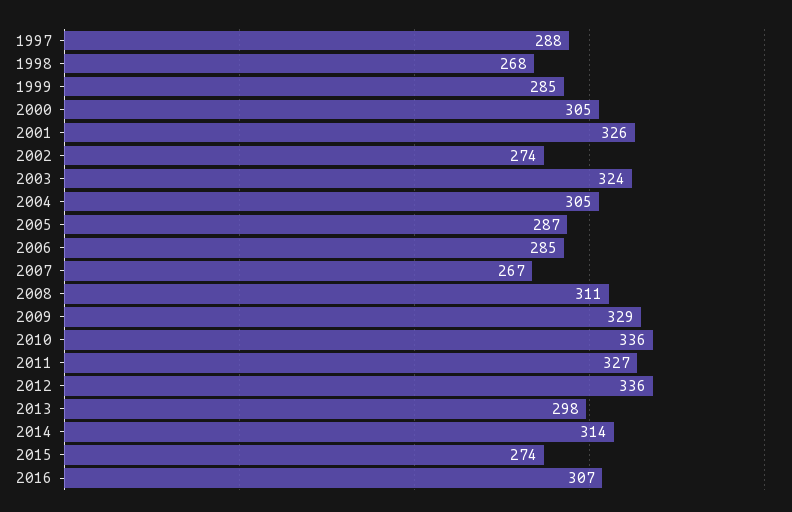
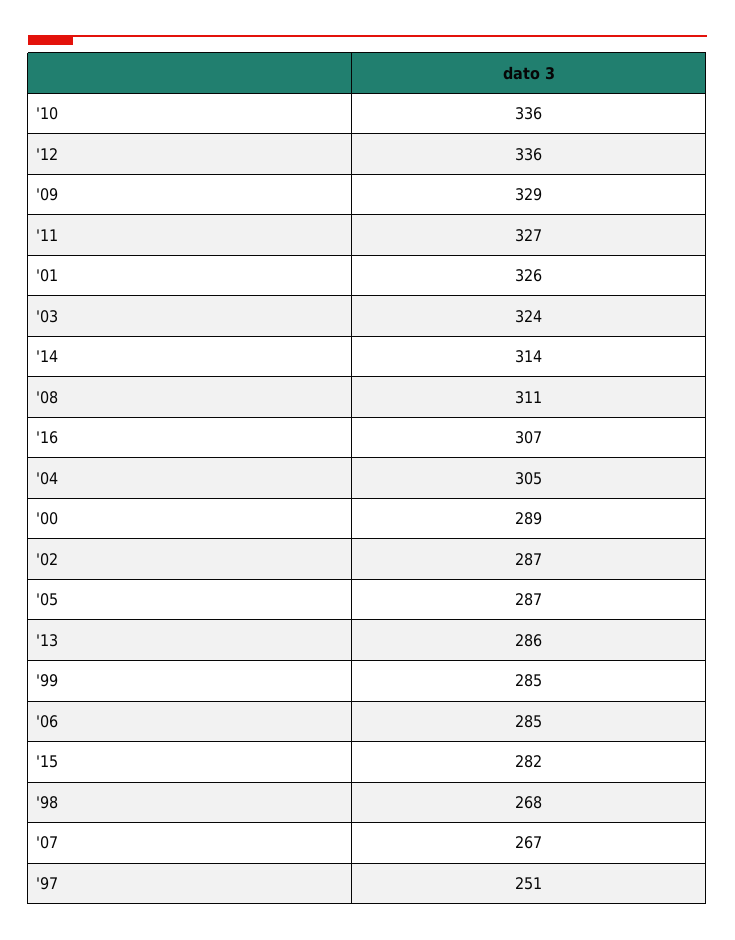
1997: 288 -> 251
2000: 305 -> 289
2002: 274 -> 287
2013: 298 -> 286
2015: 274 -> 282

